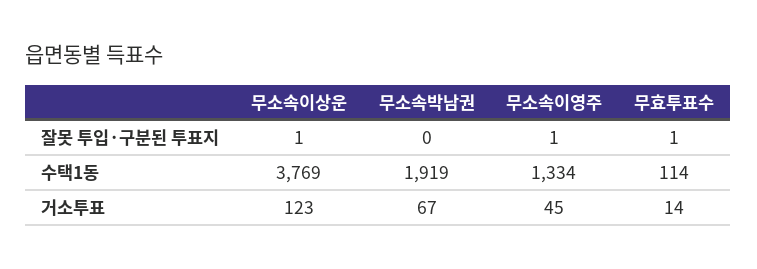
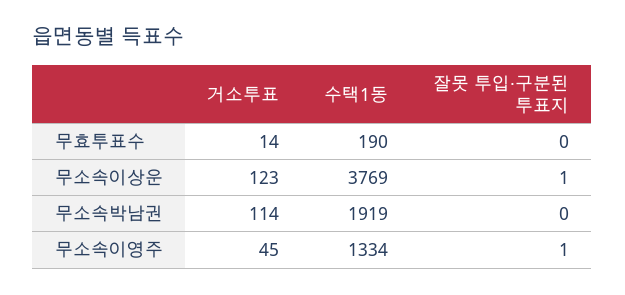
무효투표수, 잘못 투입·구분된 투표지: 1 -> 0
무효투표수, 수택1동: 114 -> 190
무소속박남권, 거소투표: 67 -> 114

